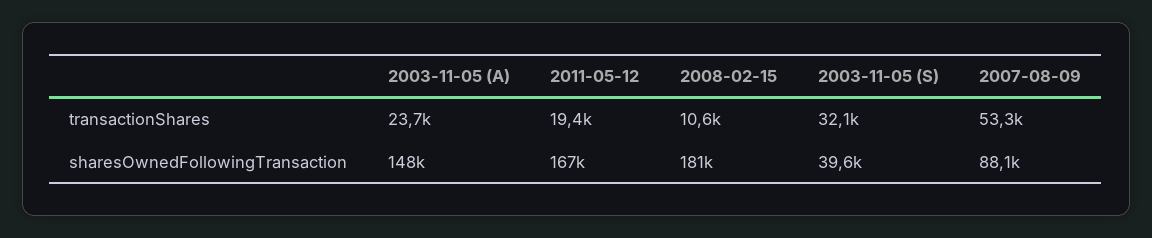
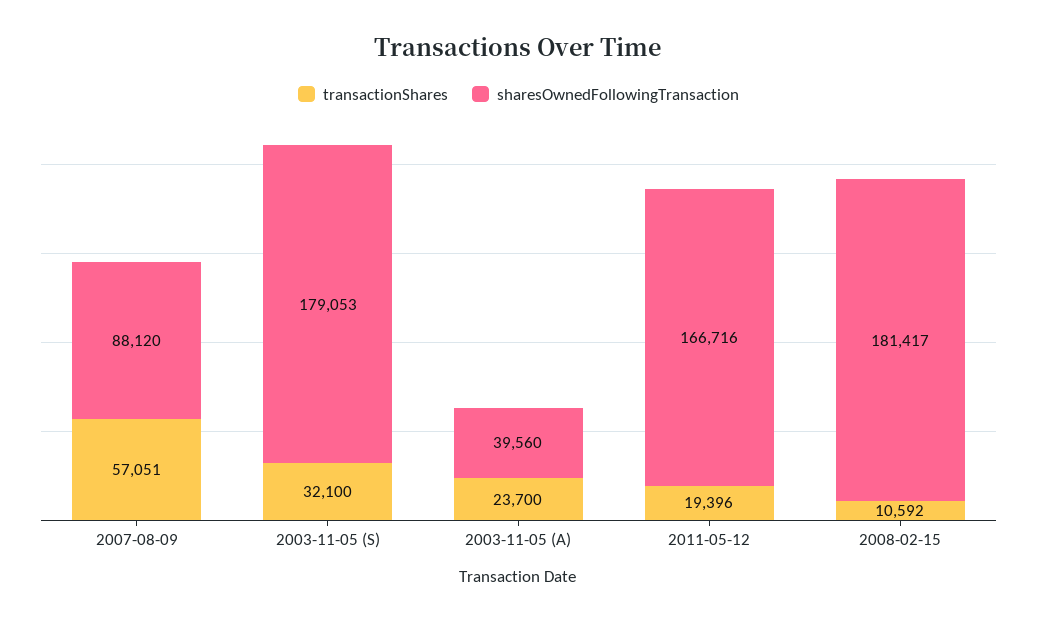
transactionShares, 2007-08-09: 53300 -> 57051
sharesOwnedFollowingTransaction, 2003-11-05 (A): 148000 -> 39560
sharesOwnedFollowingTransaction, 2003-11-05 (S): 39600 -> 179053

